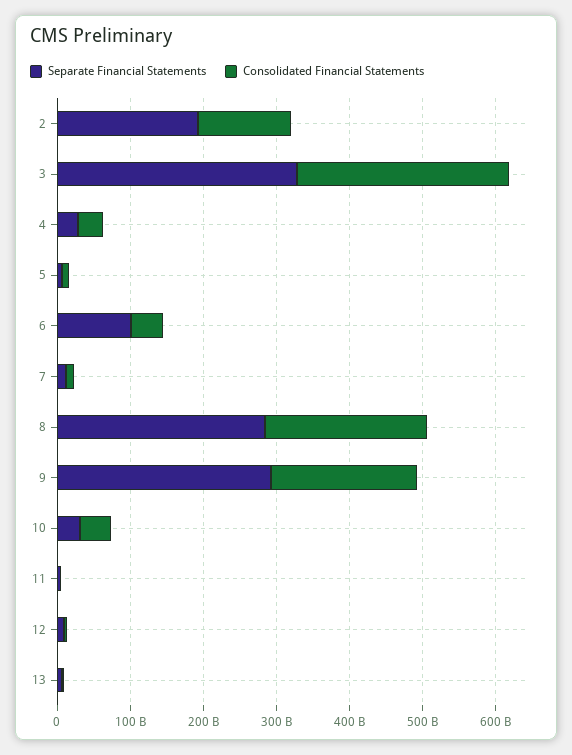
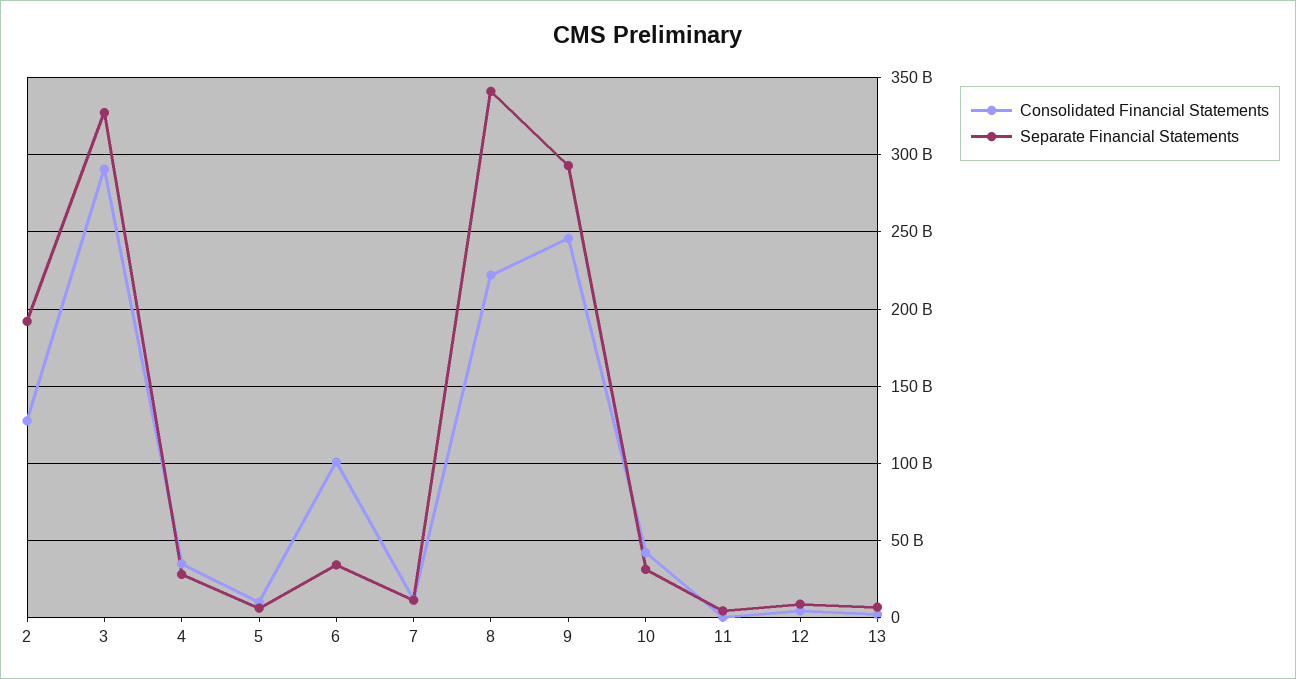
Separate Financial Statements, 6: 100000000000 -> 35000000000
Consolidated Financial Statements, 6: 40000000000 -> 100000000000
Separate Financial Statements, 8: 280000000000 -> 340000000000
Consolidated Financial Statements, 9: 200000000000 -> 245000000000

